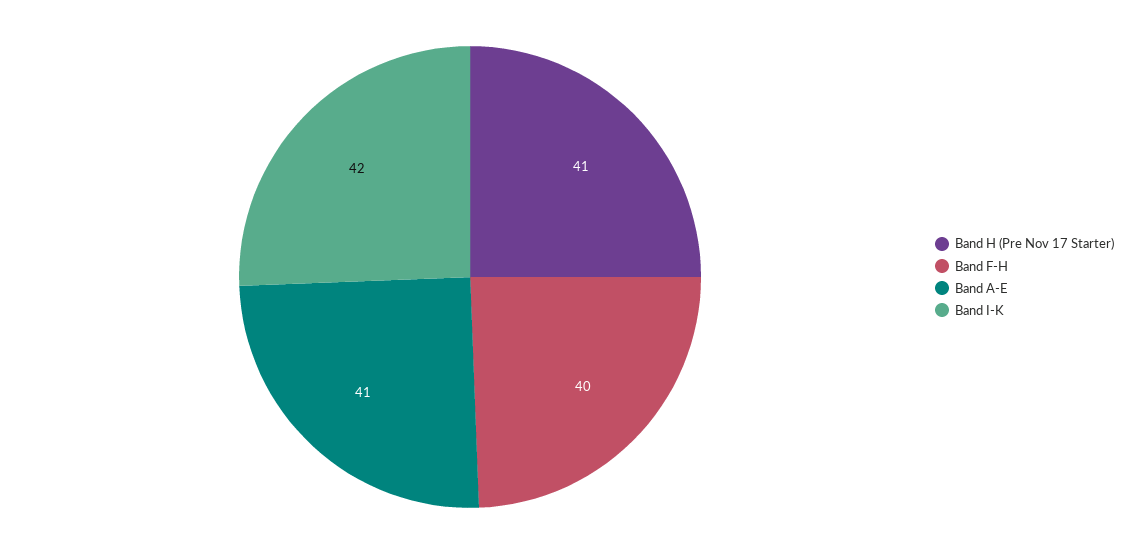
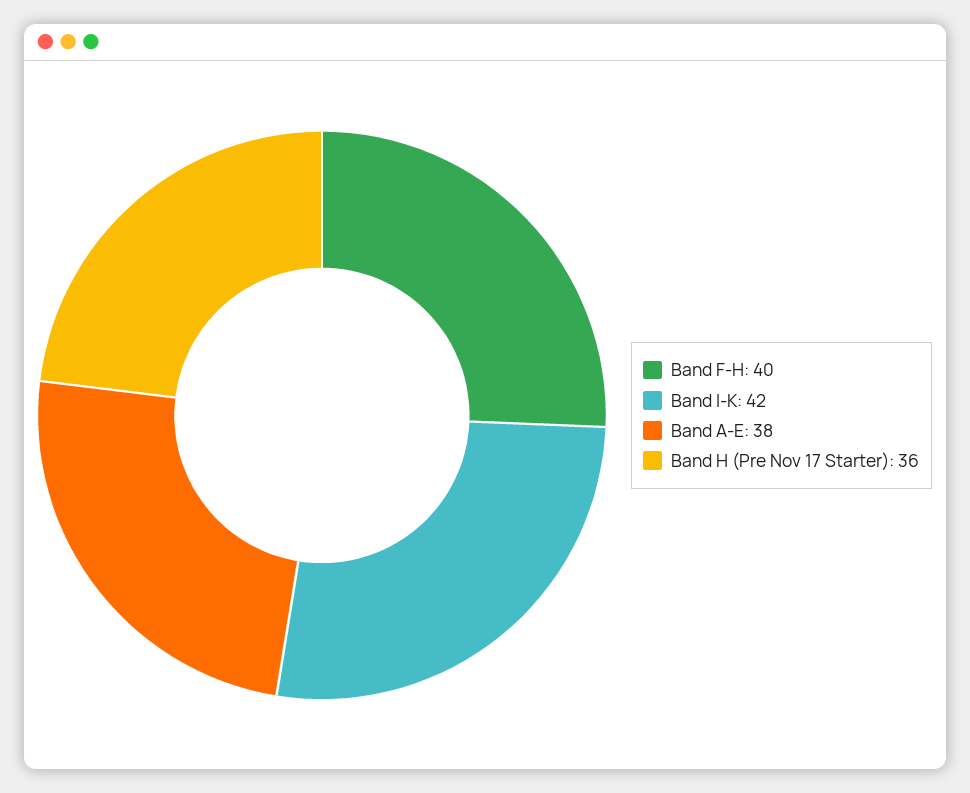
Band H (Pre Nov 17 Starter): 41 -> 36
Band A-E: 41 -> 38

